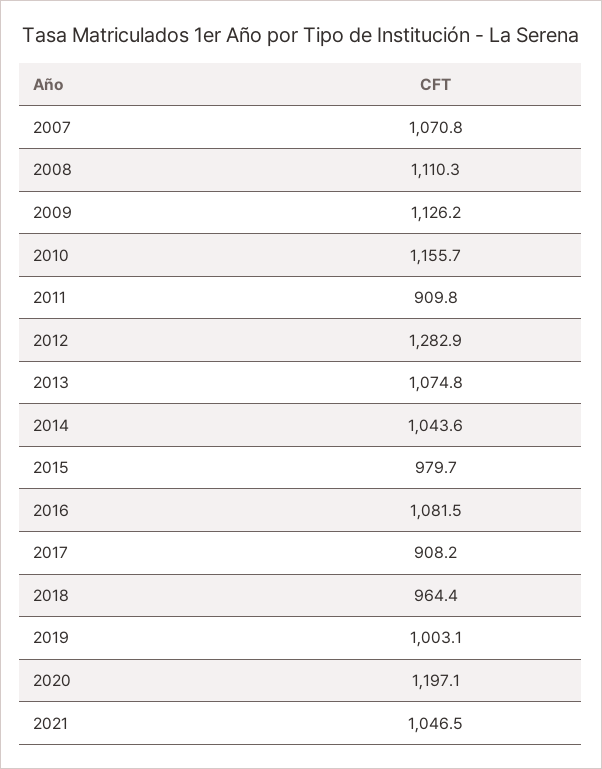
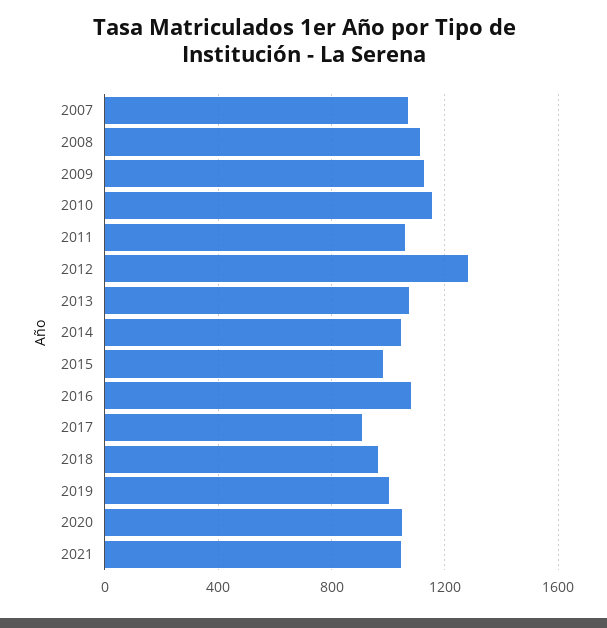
2011: 909.8 -> 1050
2020: 1197.1 -> 1050

